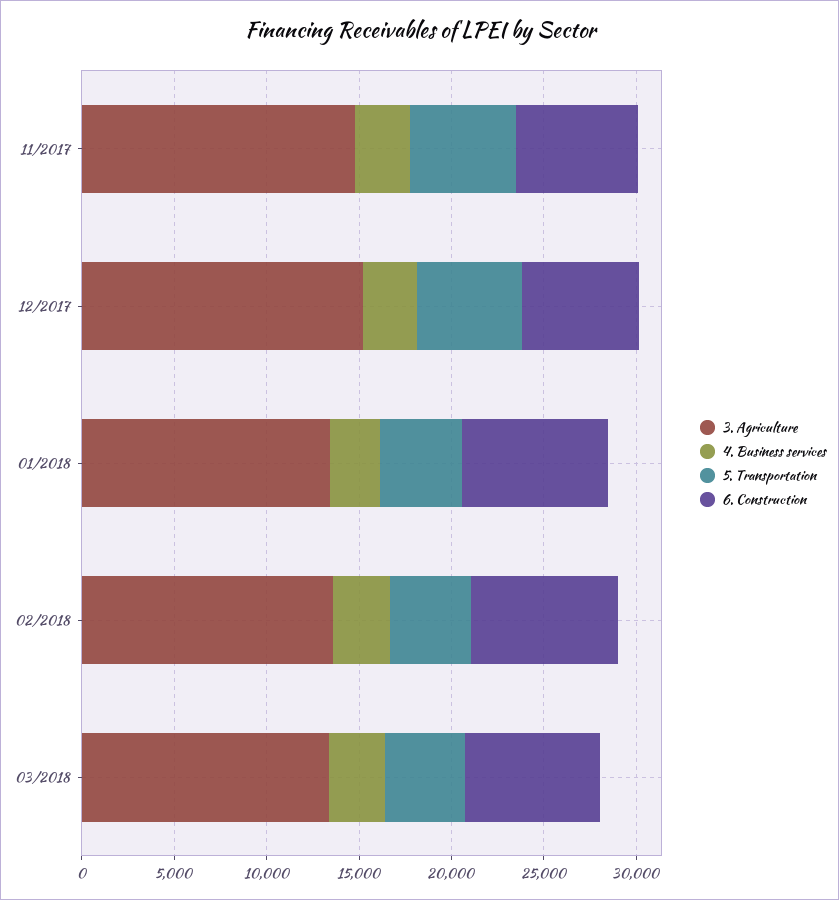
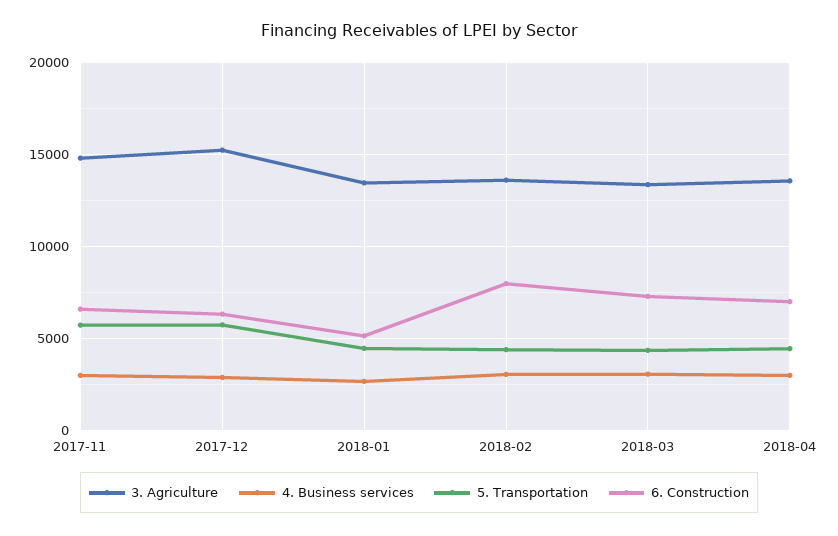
6. Construction, 01/2018: 8000 -> 5000
3. Agriculture, 2018-04: none -> 13500
4. Business services, 2018-04: none -> 3000
5. Transportation, 2018-04: none -> 4500
6. Construction, 2018-04: none -> 7000

